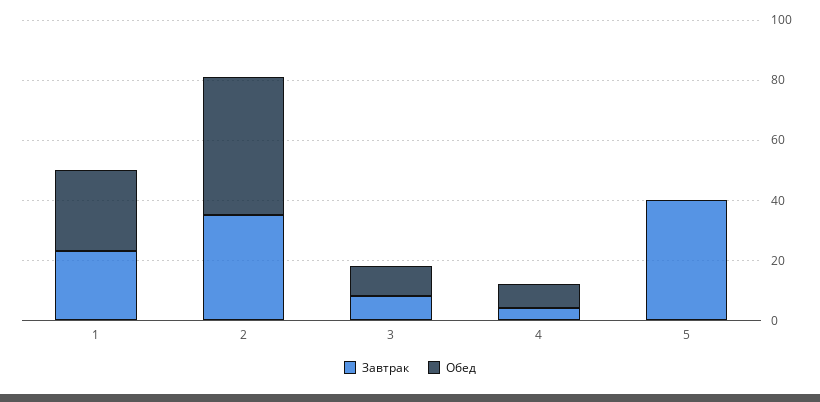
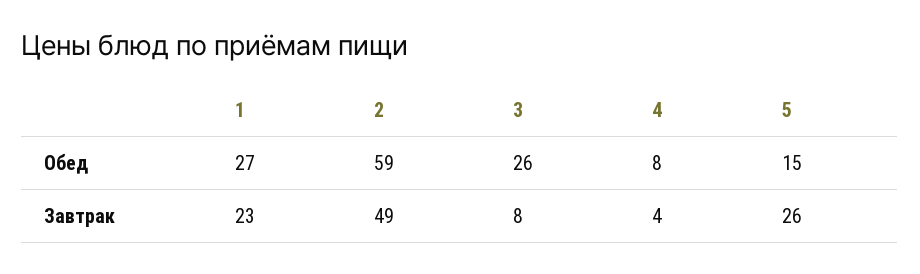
Завтрак, 2: 35 -> 49
Обед, 2: 45 -> 59
Обед, 3: 10 -> 26
Завтрак, 5: 40 -> 26
Обед, 5: 0 -> 15

